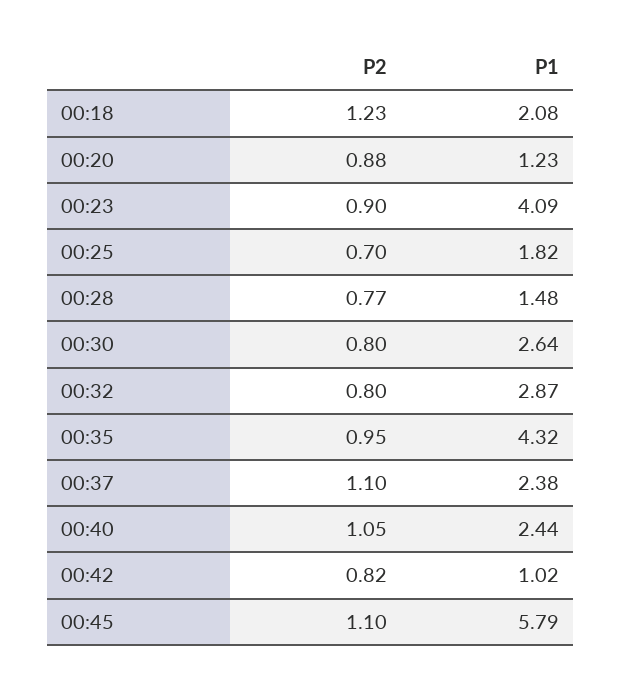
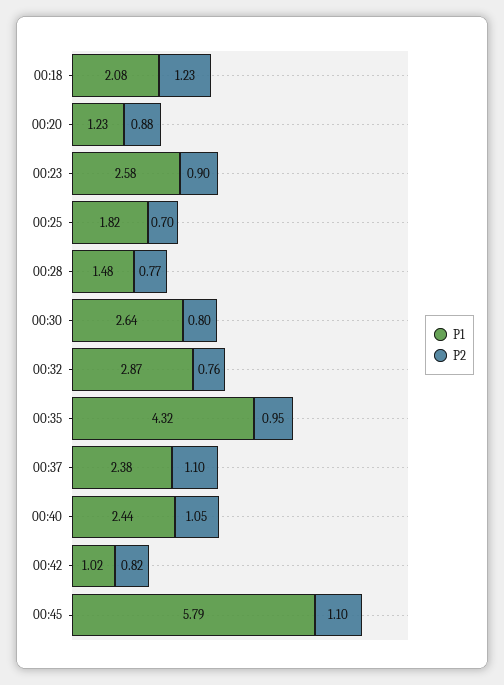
P1, 00:23: 4.09 -> 2.58
P2, 00:32: 0.8 -> 0.76

